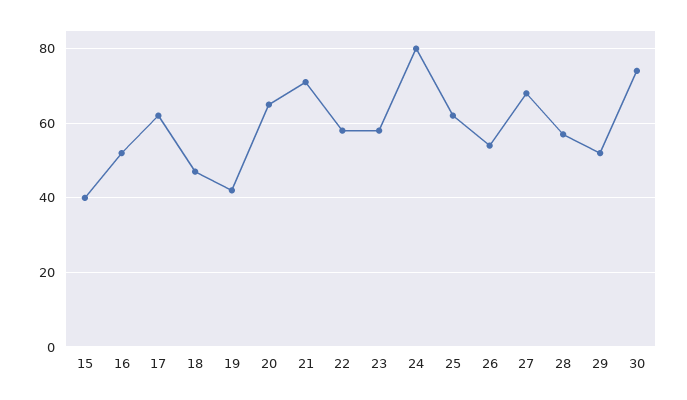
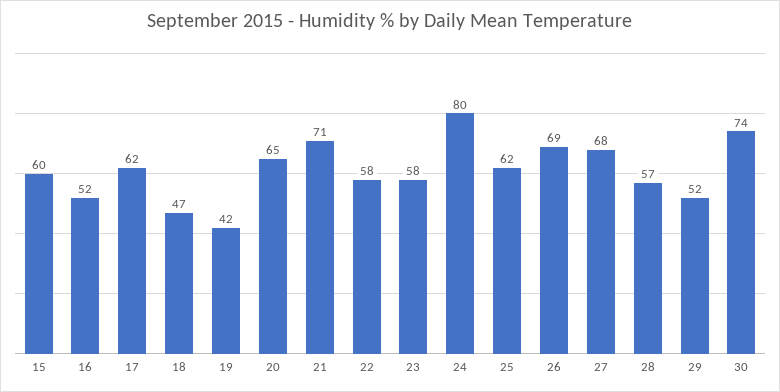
15: 40 -> 60
26: 55 -> 69

